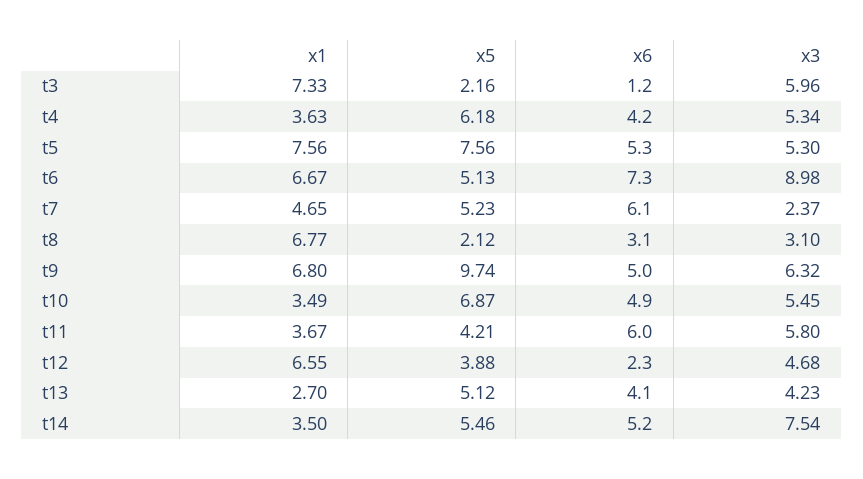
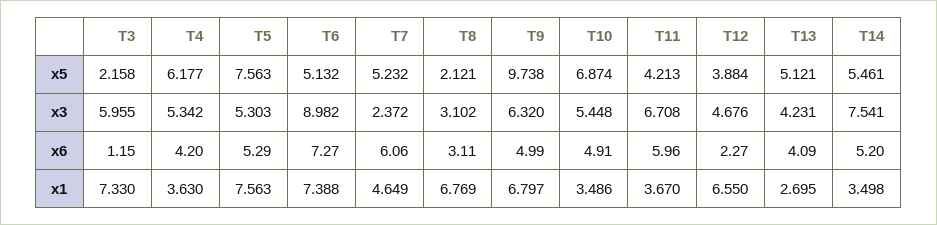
x1, t6: 6.67 -> 7.388
x3, t11: 5.8 -> 6.708

